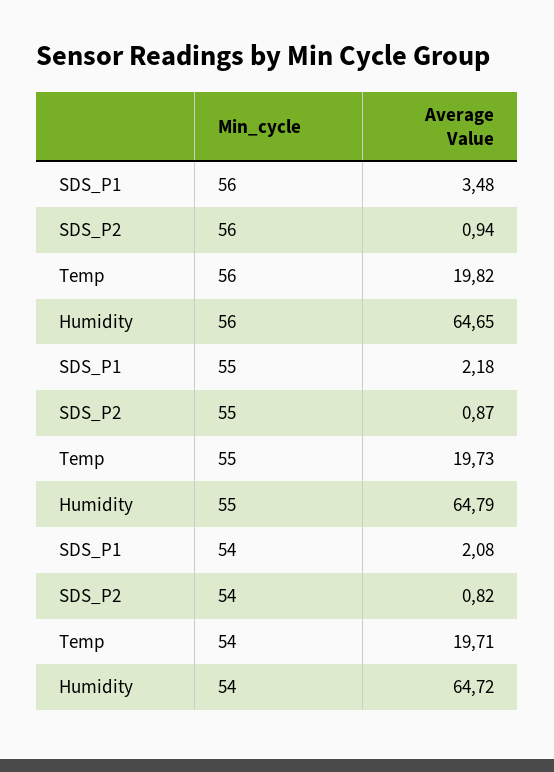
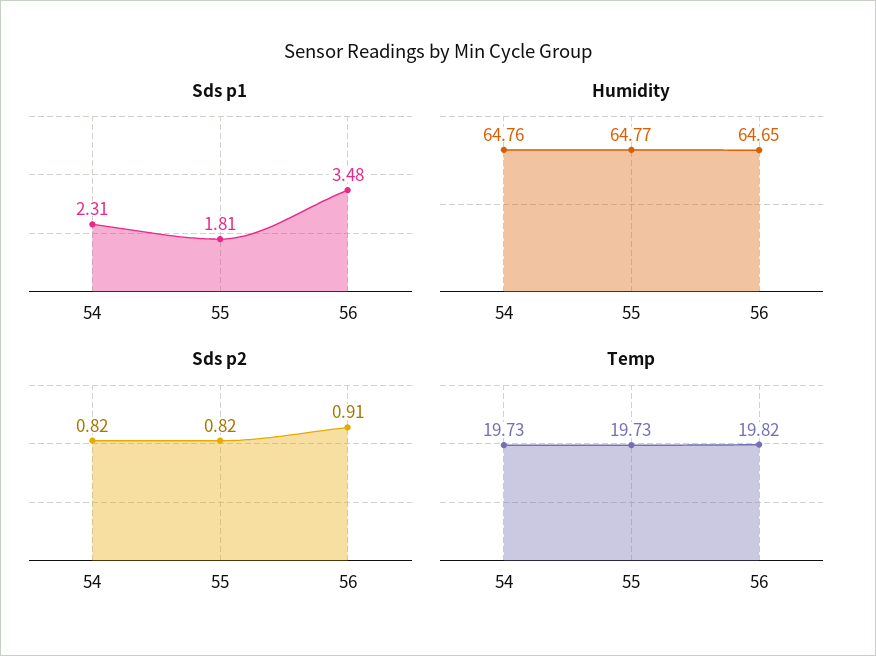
SDS_P2, 56: 0.94 -> 0.91
SDS_P1, 55: 2.18 -> 1.81
SDS_P2, 55: 0.87 -> 0.82
Humidity, 55: 64.79 -> 64.77
SDS_P1, 54: 2.08 -> 2.31
Temp, 54: 19.71 -> 19.73
Humidity, 54: 64.72 -> 64.76

